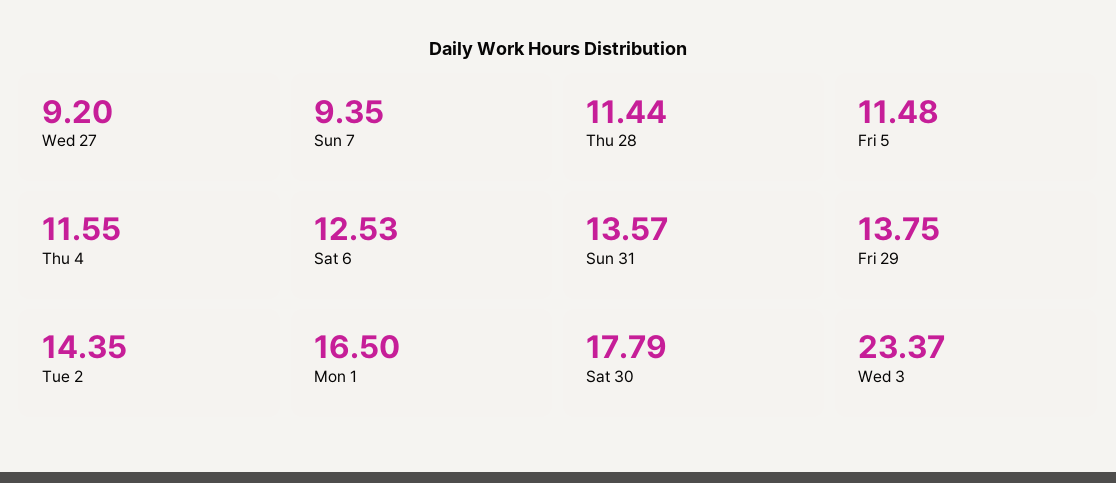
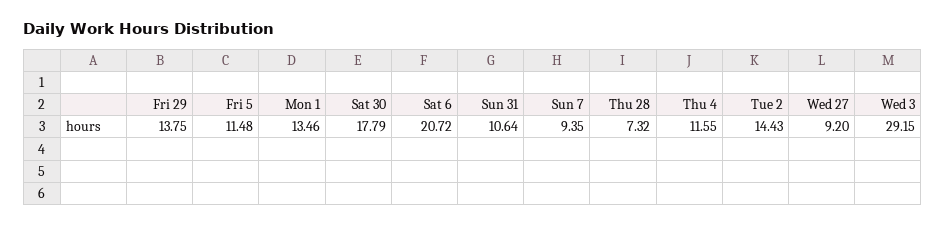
Thu 28: 11.44 -> 7.32
Sat 6: 12.53 -> 20.72
Sun 31: 13.57 -> 10.64
Tue 2: 14.35 -> 14.43
Mon 1: 16.5 -> 13.46
Wed 3: 23.37 -> 29.15

